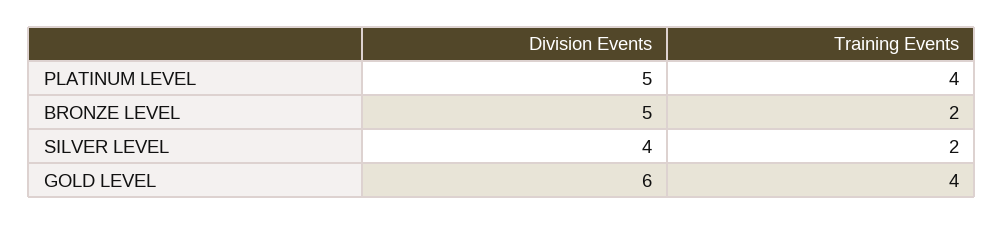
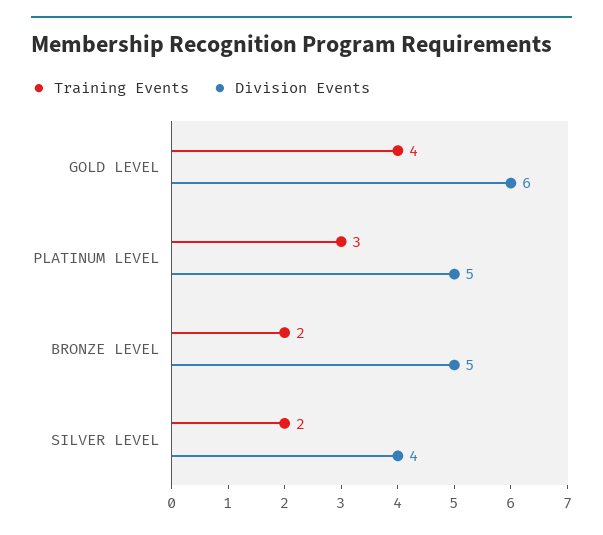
Training Events, PLATINUM LEVEL: 4 -> 3

